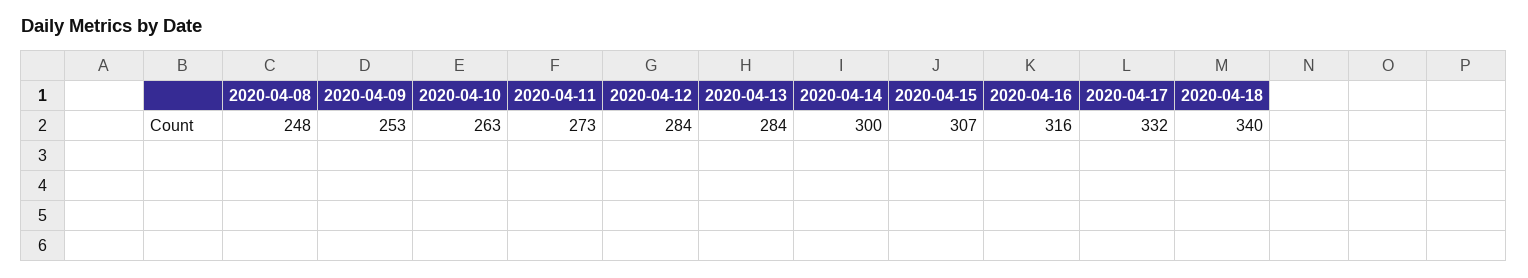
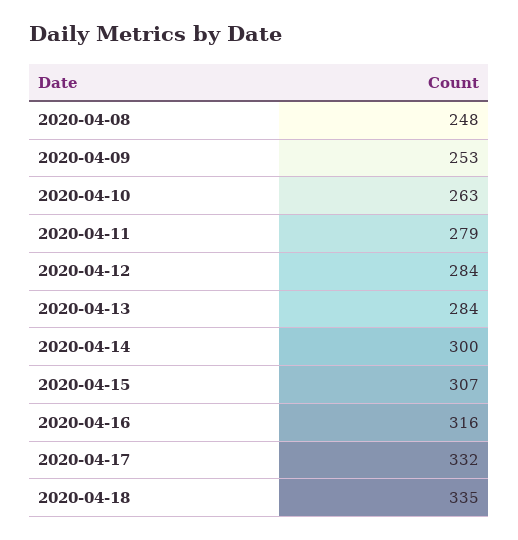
2020-04-11: 273 -> 279
2020-04-18: 340 -> 335

